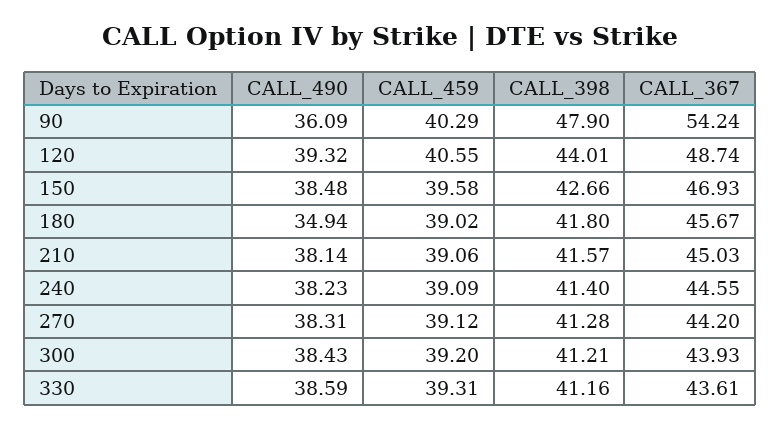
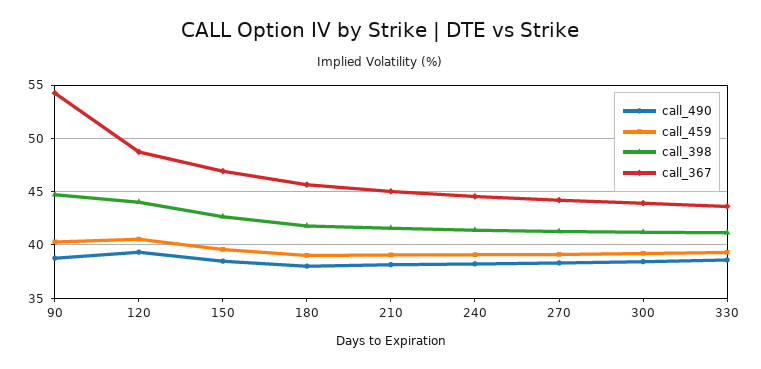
CALL_490, 90: 36.09 -> 39
CALL_398, 90: 47.9 -> 45
CALL_490, 180: 34.94 -> 38

